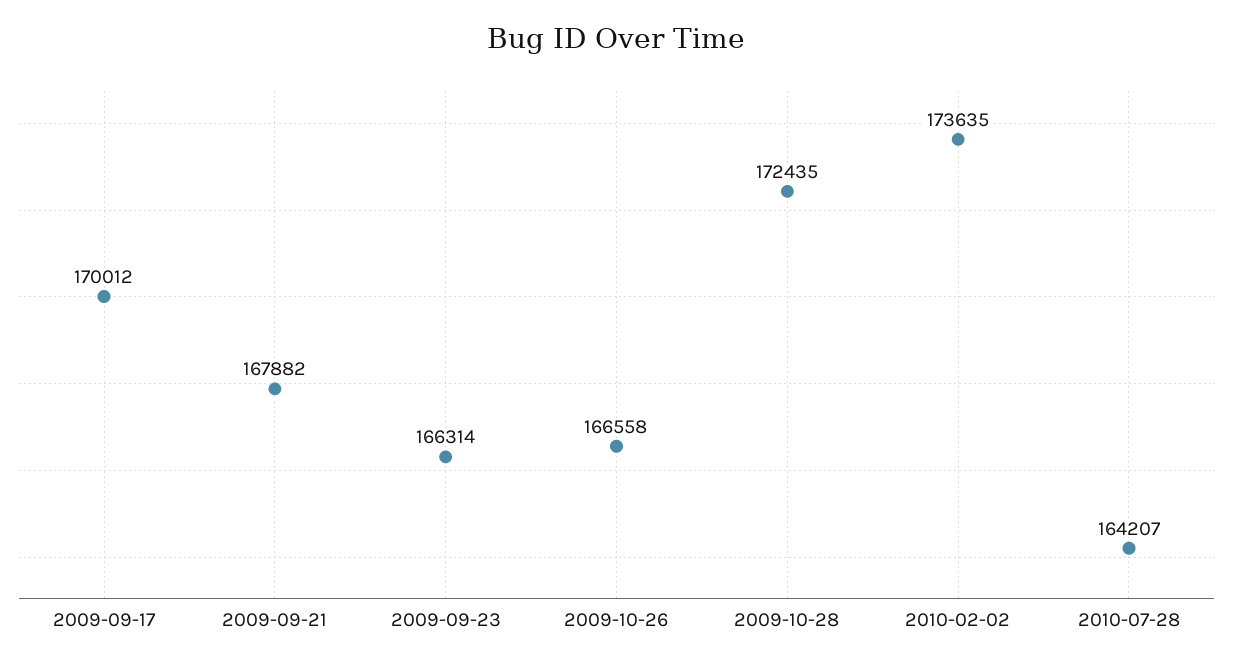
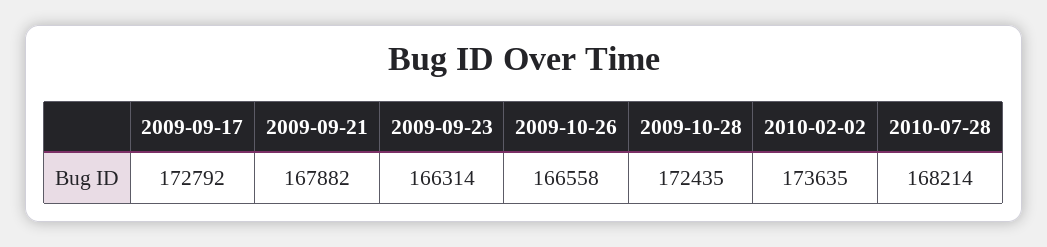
2009-09-17: 170012 -> 172792
2010-07-28: 164207 -> 168214

